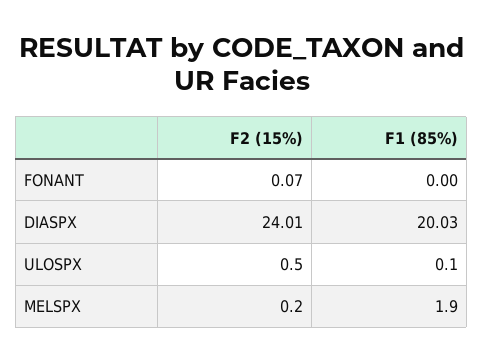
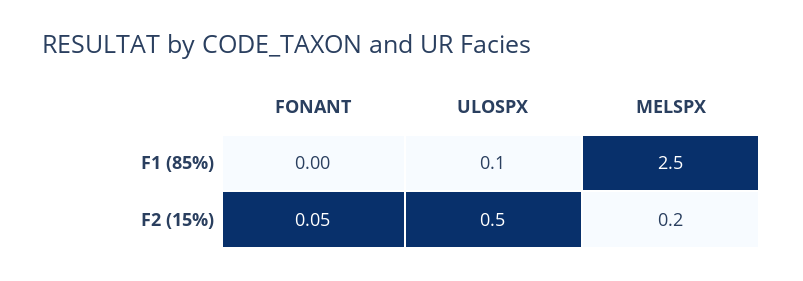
F2 (15%), FONANT: 0.07 -> 0.05
F2 (15%), DIASPX: 24.01 -> none
F1 (85%), DIASPX: 20.03 -> none
F1 (85%), MELSPX: 1.9 -> 2.5

